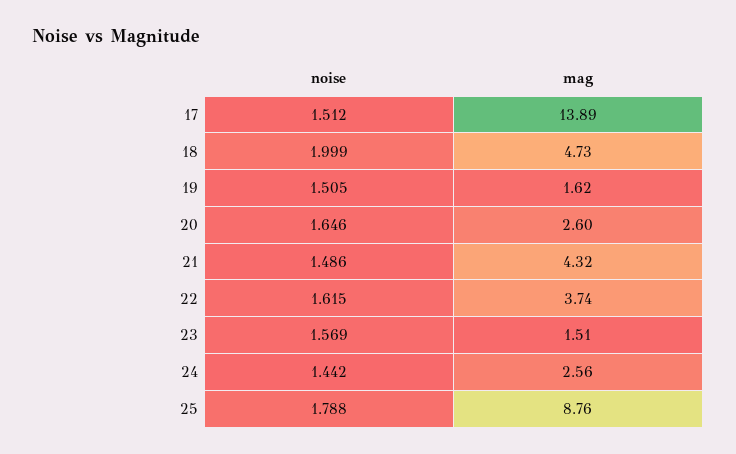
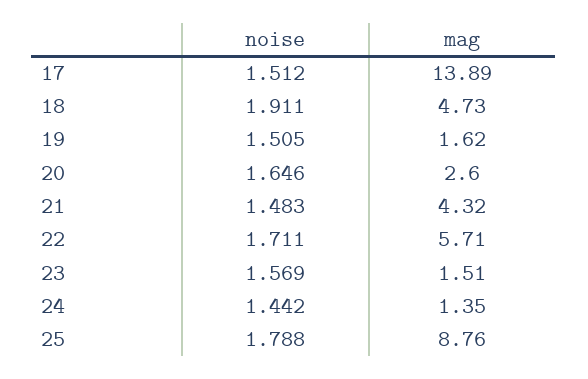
noise, 18: 1.999 -> 1.911
noise, 21: 1.486 -> 1.483
noise, 22: 1.615 -> 1.711
mag, 22: 3.74 -> 5.71
mag, 24: 2.56 -> 1.35

